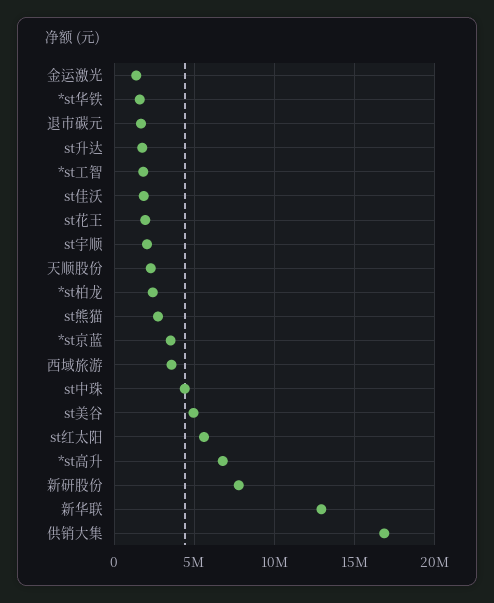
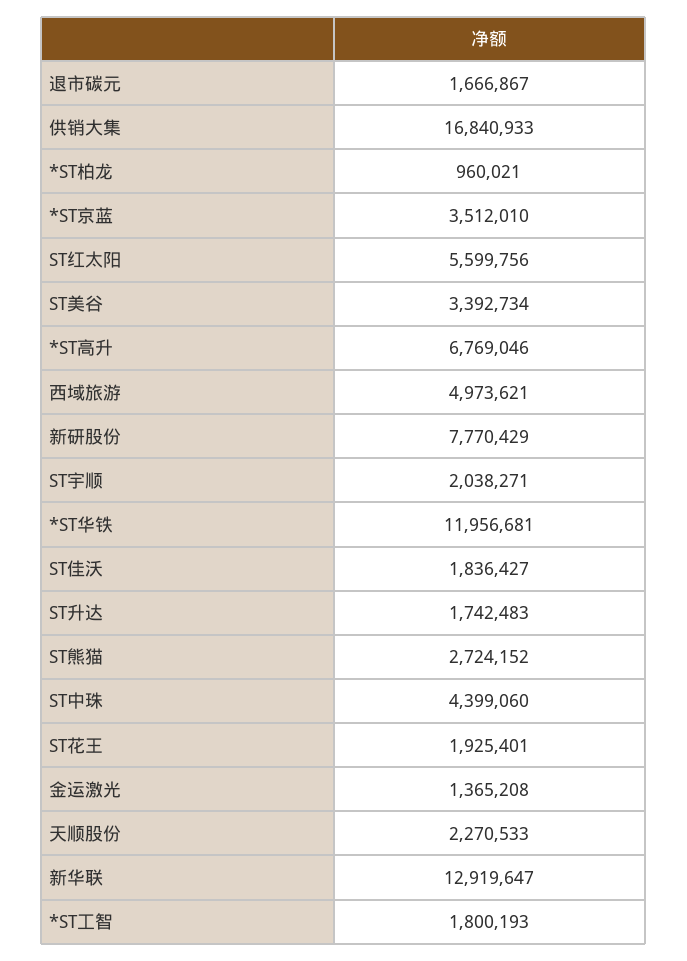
*st华铁: 1500000 -> 11956681
*st柏龙: 2500000 -> 960021
西域旅游: 3500000 -> 4973621
st美谷: 5000000 -> 3392734

